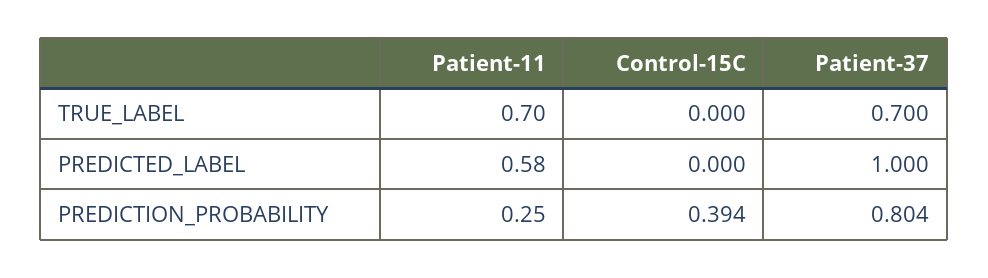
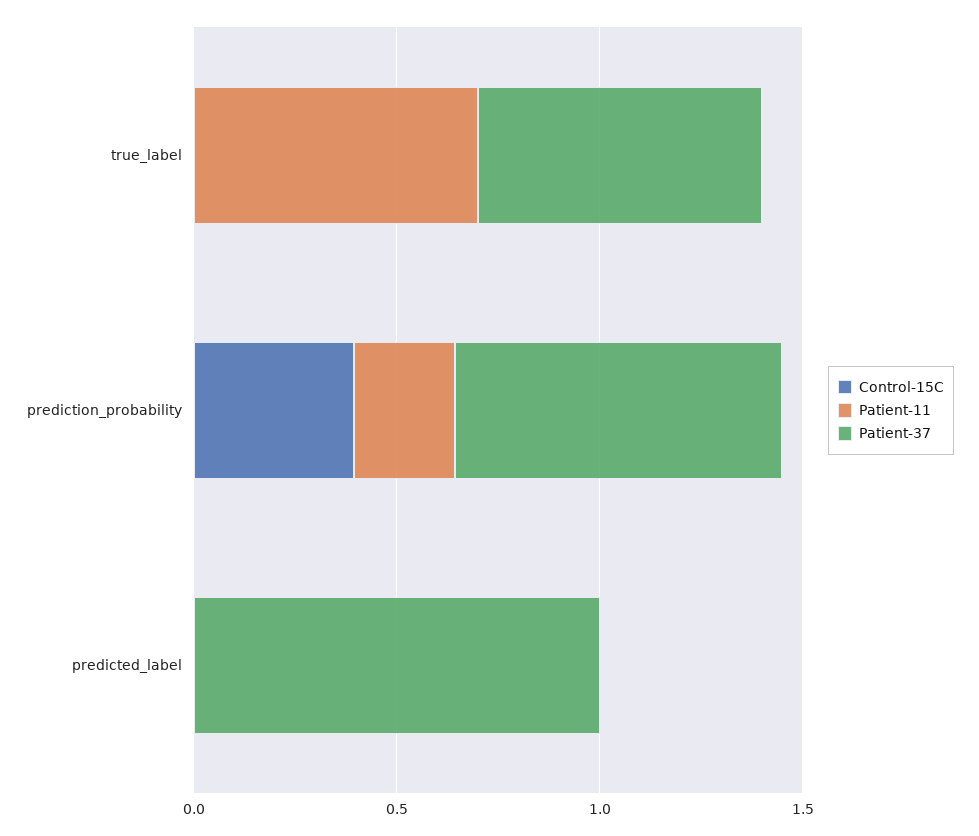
Patient-11, PREDICTED_LABEL: 0.58 -> 0

